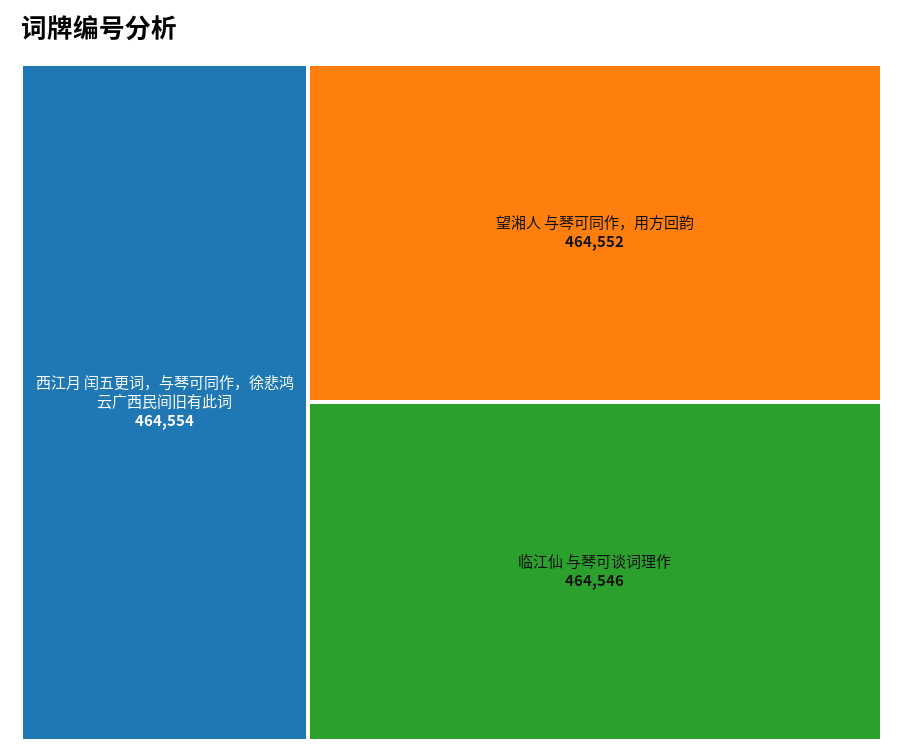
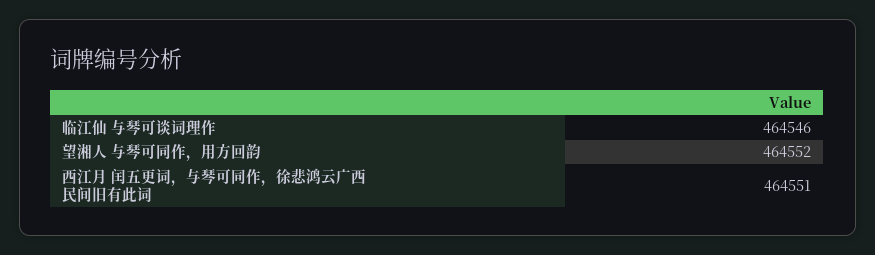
西江月 闰五更词，与琴可同作，徐悲鸿云广西民间旧有此词: 464554 -> 464551

